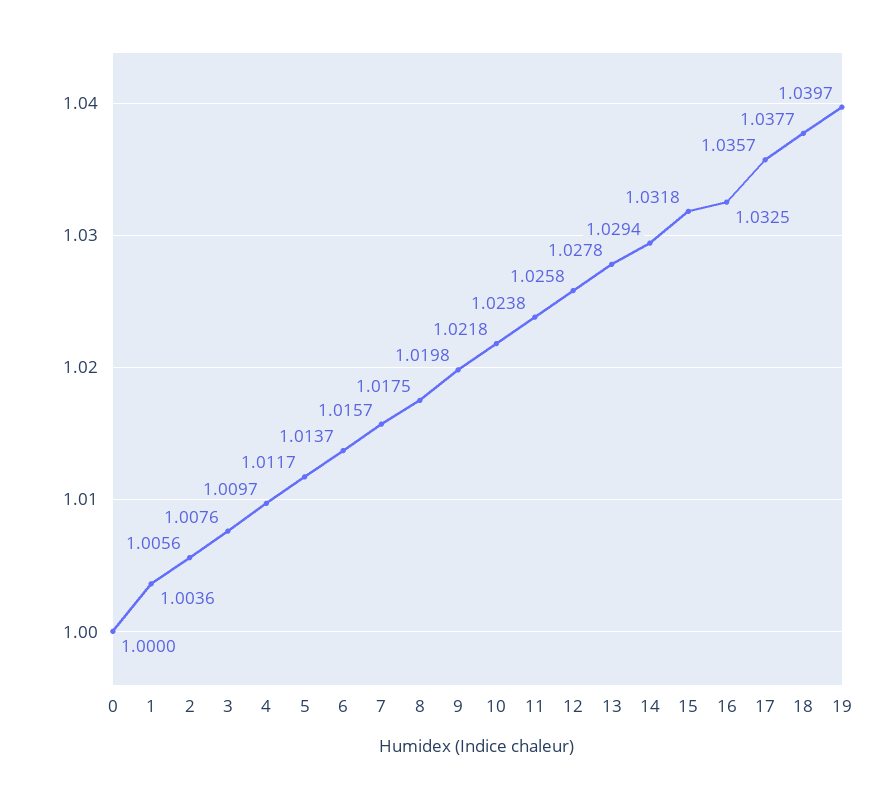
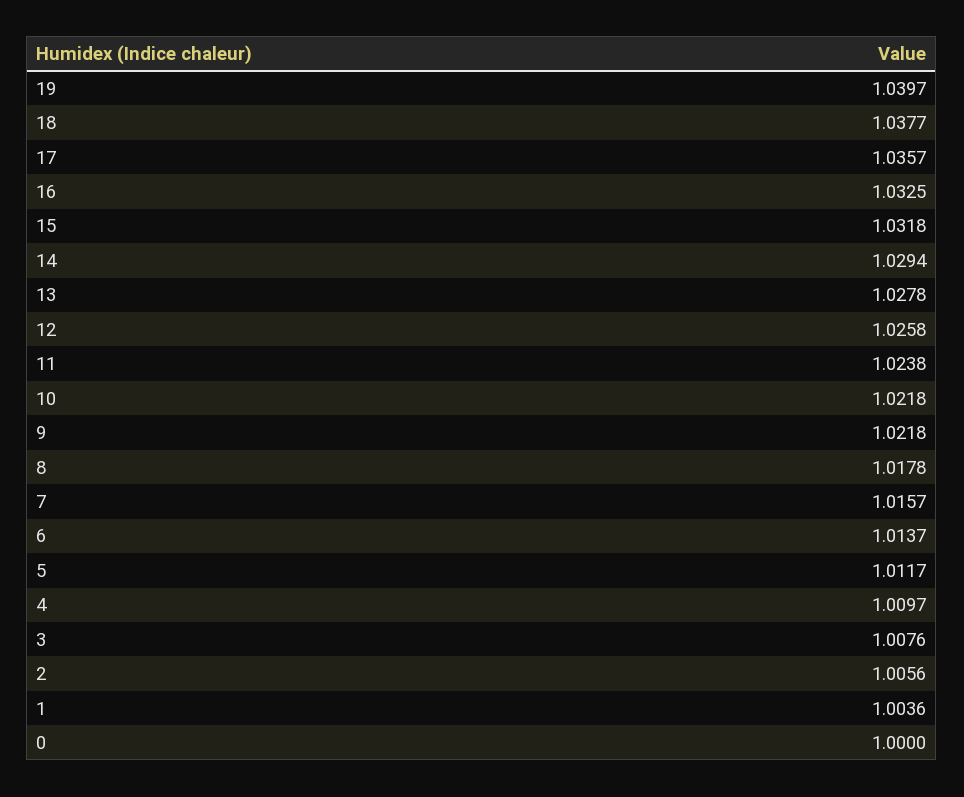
8: 1.0175 -> 1.0178
9: 1.0198 -> 1.0218

